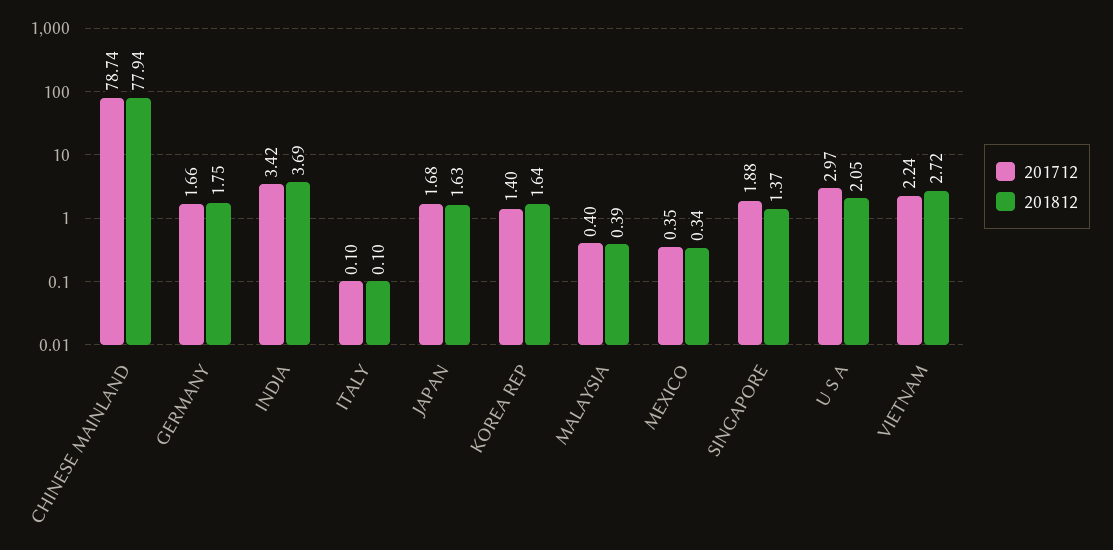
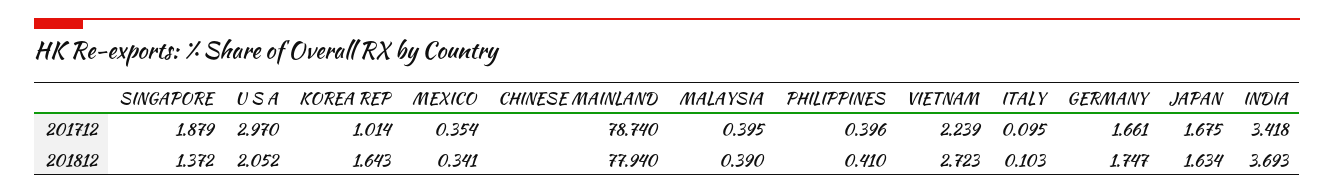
201712, KOREA REP: 1.4 -> 1.014
201712, PHILIPPINES: none -> 0.396
201812, PHILIPPINES: none -> 0.41

